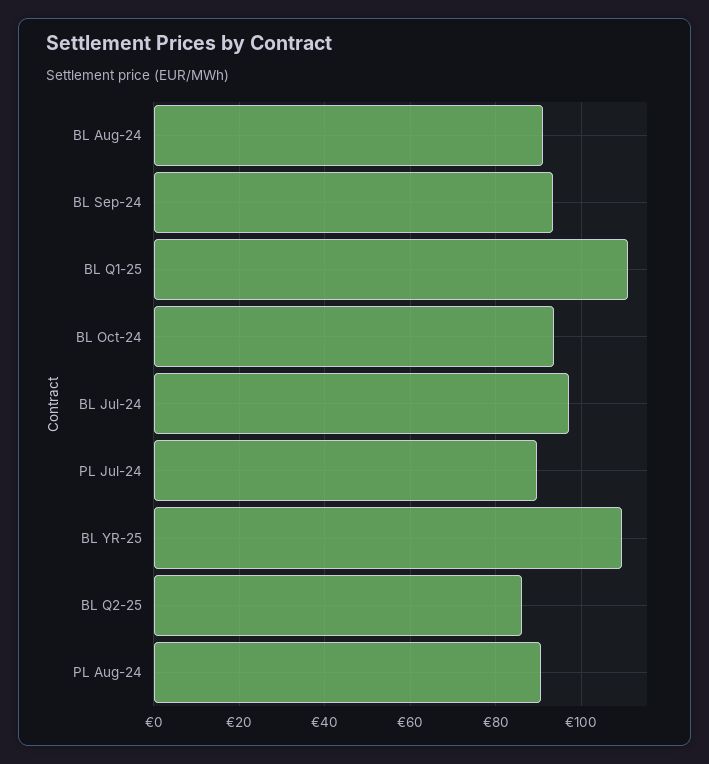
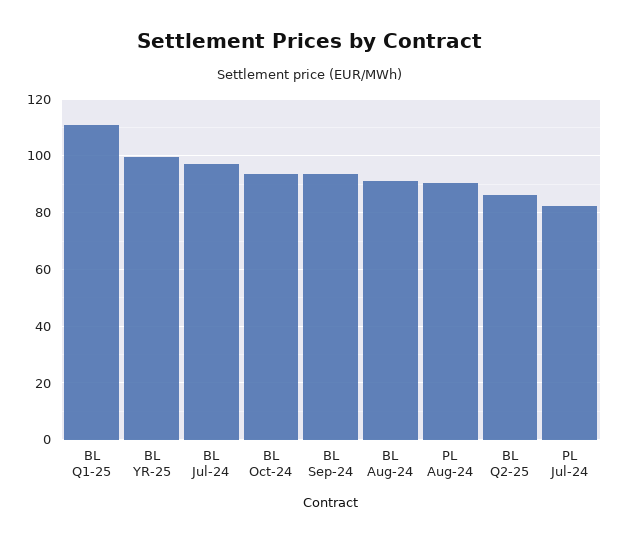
PL Jul-24: 90 -> 82.5
BL YR-25: 110 -> 100

